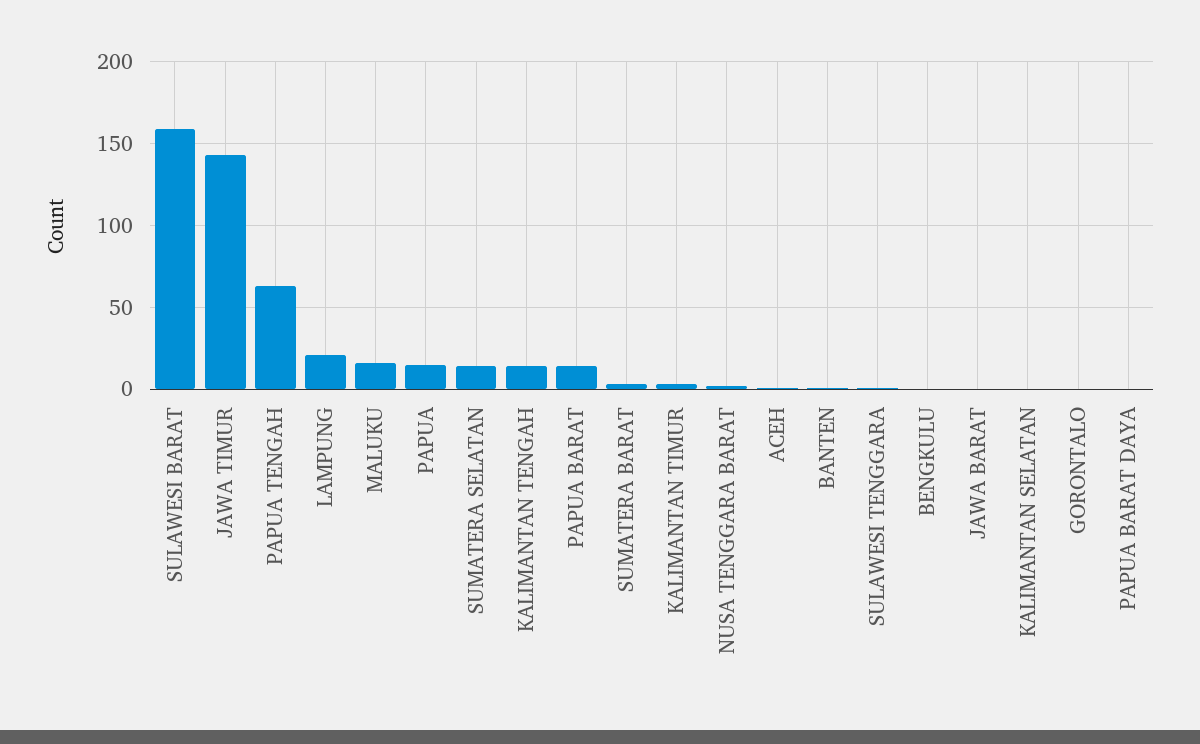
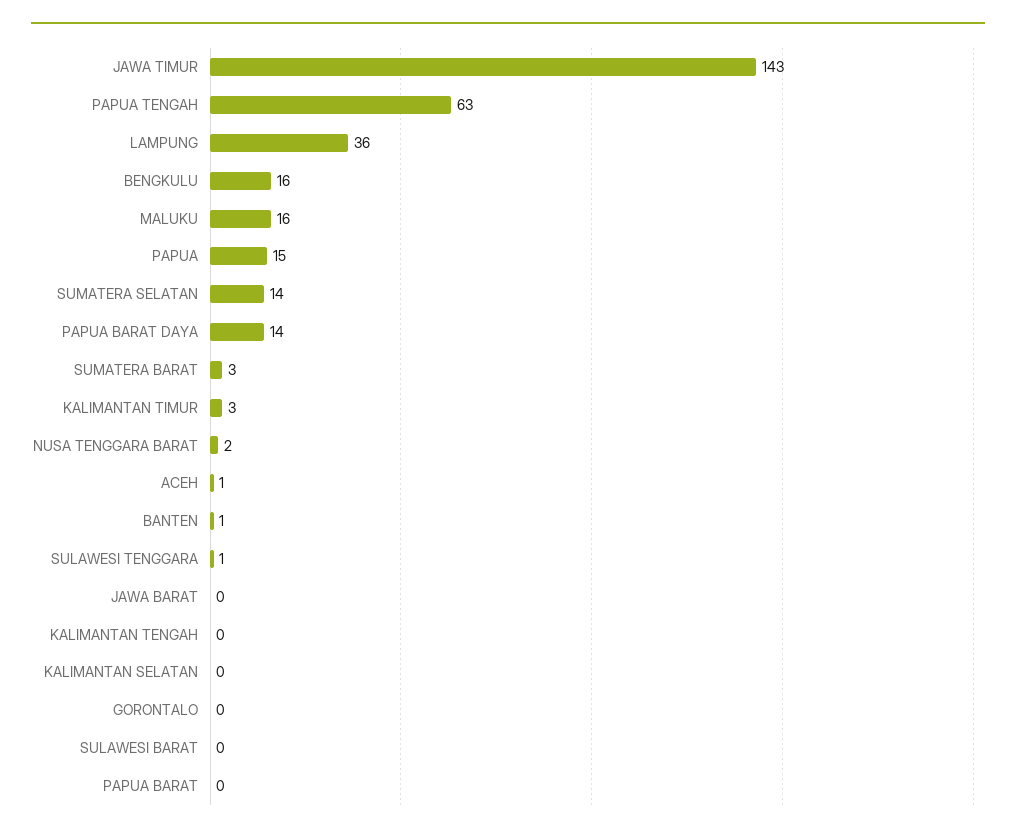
SULAWESI BARAT: 160 -> 0
LAMPUNG: 20 -> 36
KALIMANTAN TENGAH: 15 -> 0
PAPUA BARAT: 15 -> 0
BENGKULU: 0 -> 16
PAPUA BARAT DAYA: 0 -> 14

